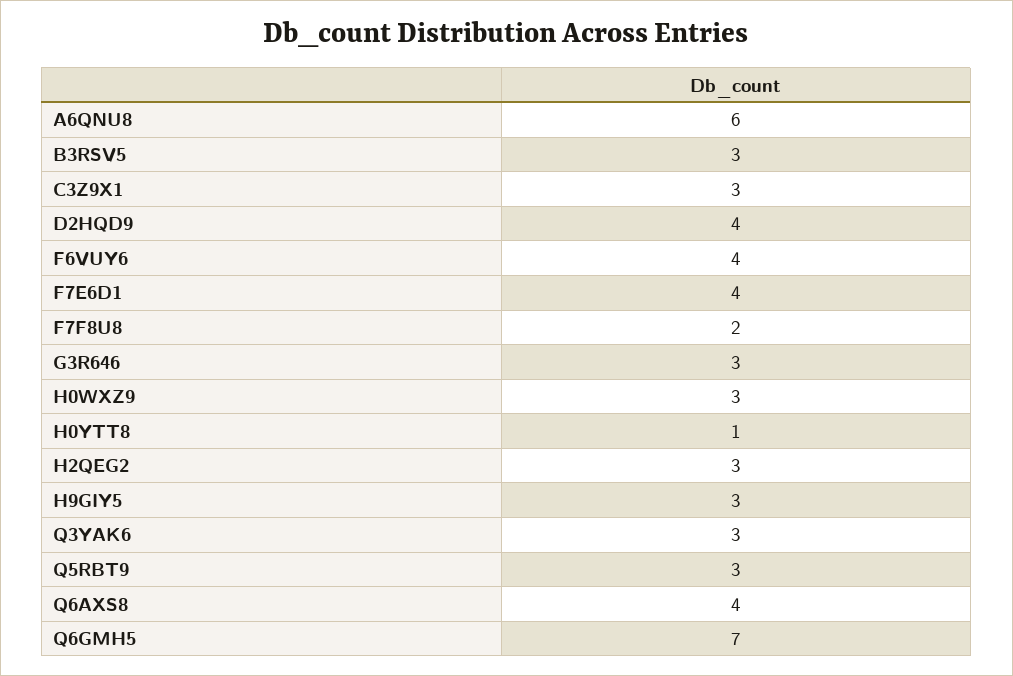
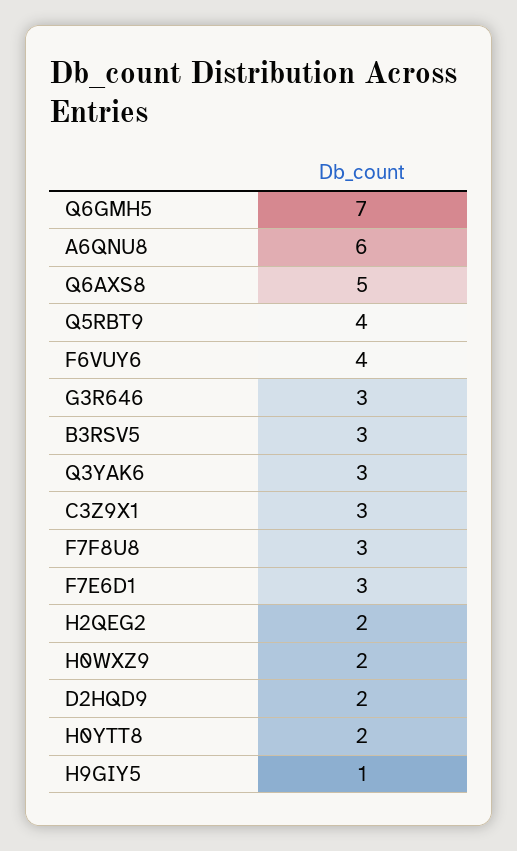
D2HQD9: 4 -> 2
F7E6D1: 4 -> 3
F7F8U8: 2 -> 3
H0WXZ9: 3 -> 2
H0YTT8: 1 -> 2
H2QEG2: 3 -> 2
H9GIY5: 3 -> 1
Q5RBT9: 3 -> 4
Q6AXS8: 4 -> 5

